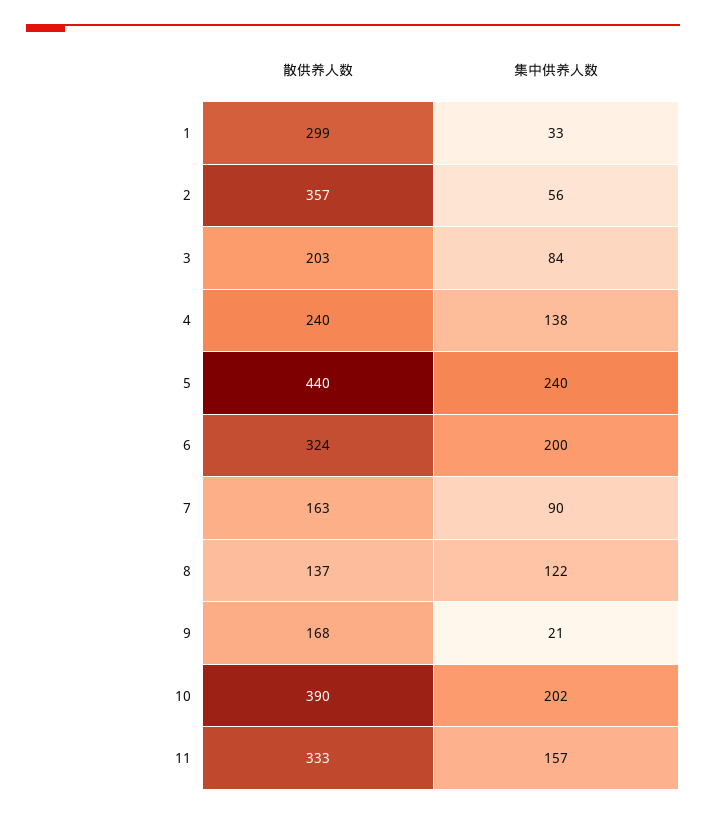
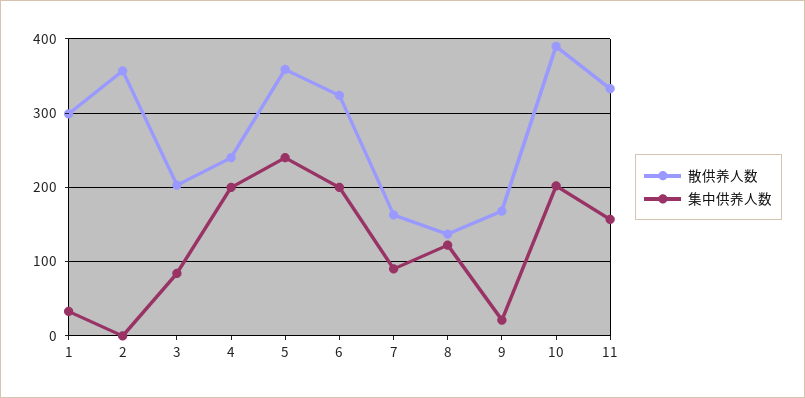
集中供养人数, 2: 56 -> 0
集中供养人数, 4: 138 -> 200
散供养人数, 5: 440 -> 360

